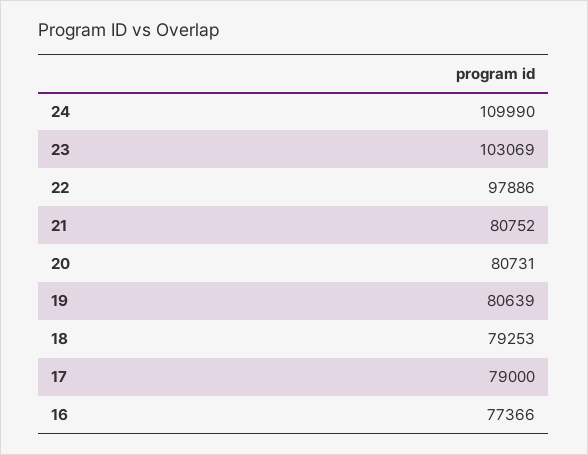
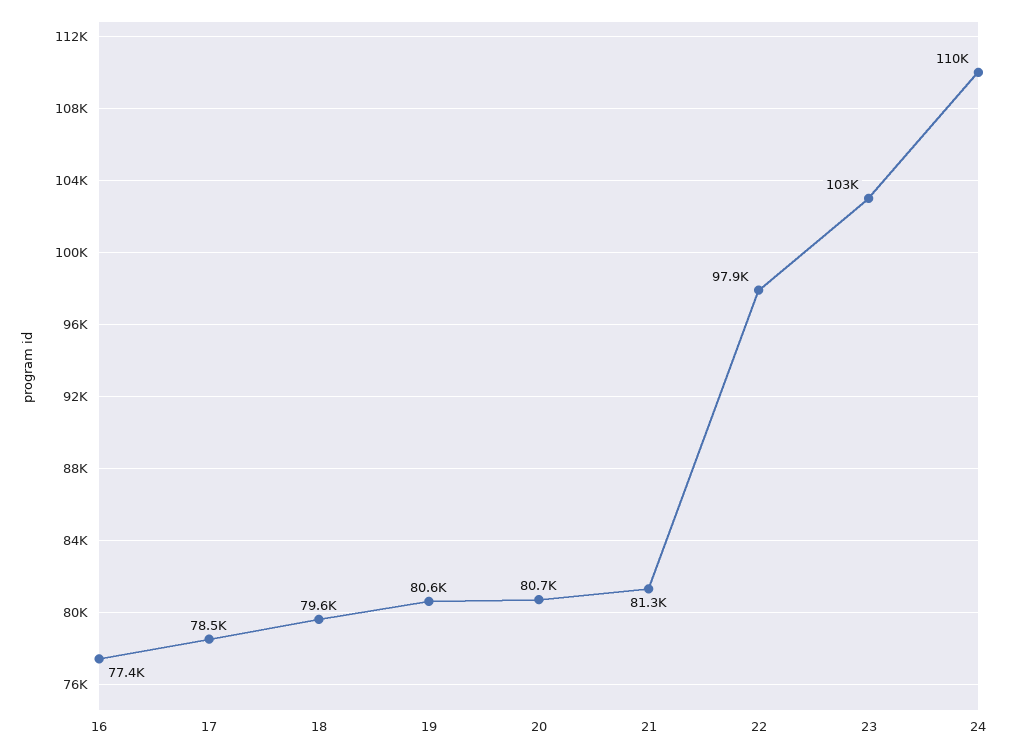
21: 80752 -> 81300
18: 79253 -> 79600
17: 79000 -> 78500

